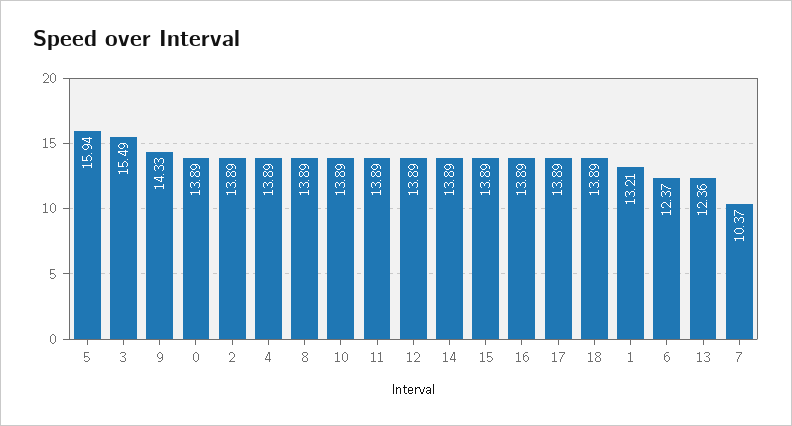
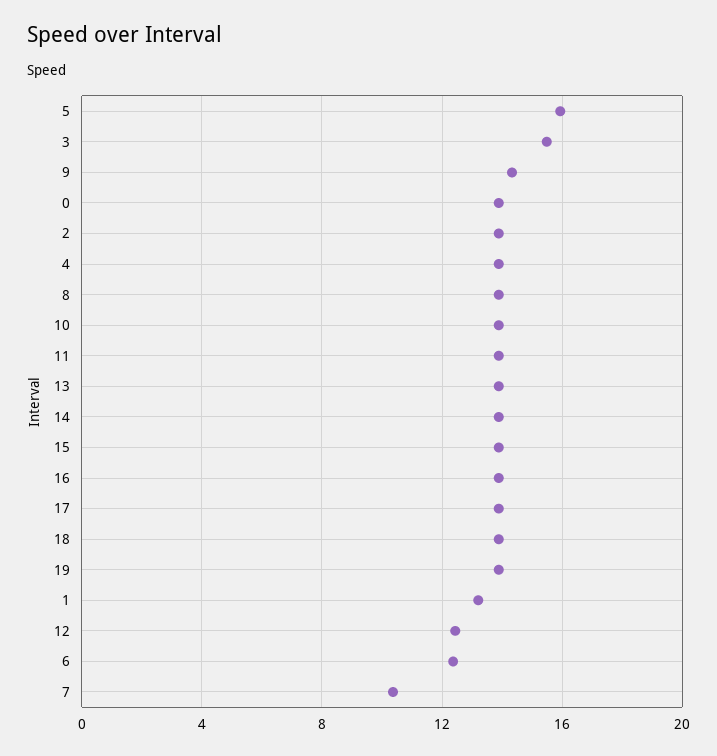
12: 13.89 -> 12.5
13: 12.36 -> 14
19: none -> 14

